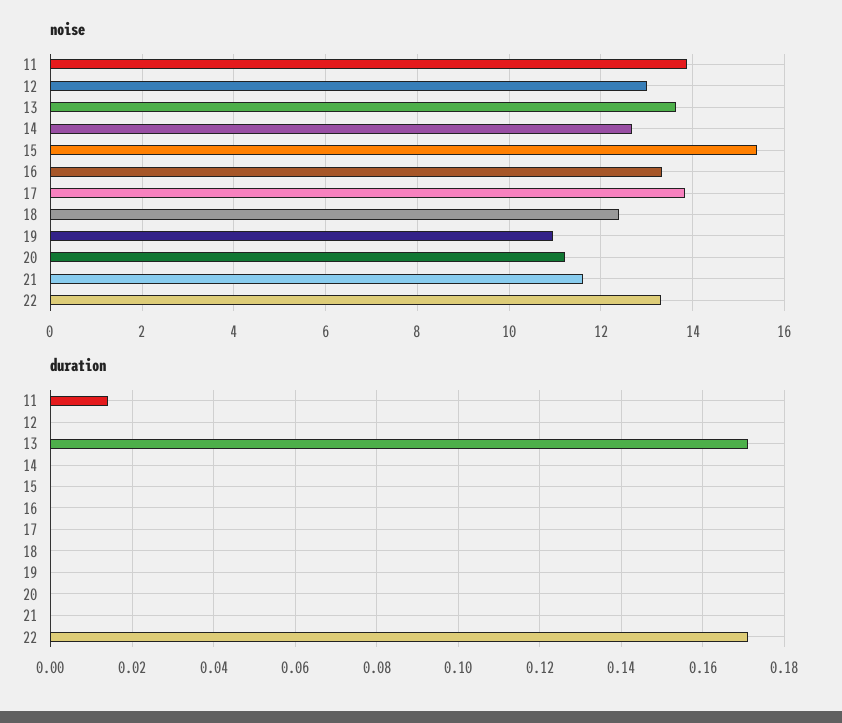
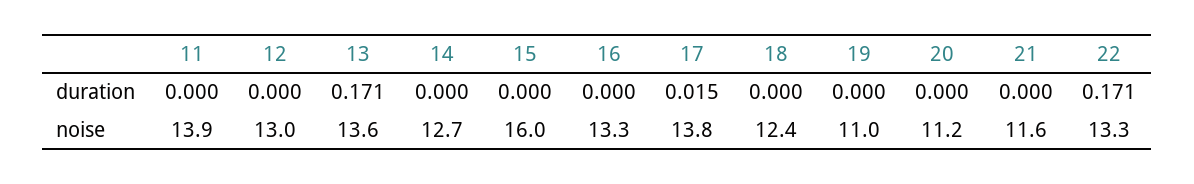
noise, 15: 15.4 -> 16
duration, 11: 0.015 -> 0
duration, 17: 0 -> 0.015

